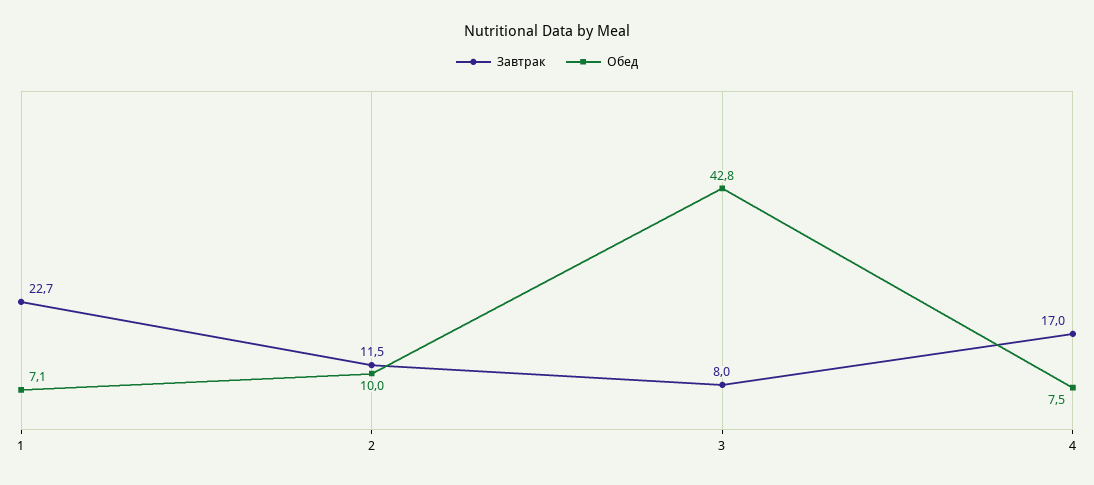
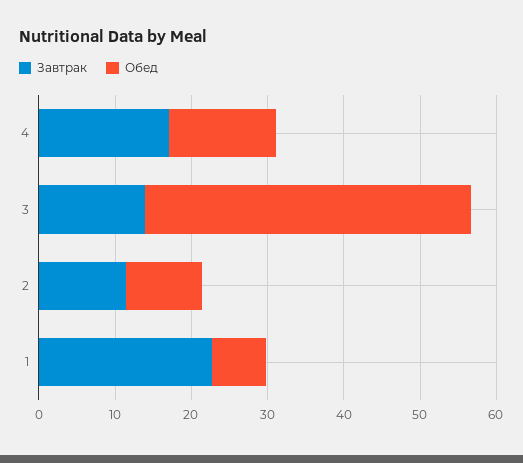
Завтрак, 3: 8 -> 14
Обед, 4: 7.5 -> 14

